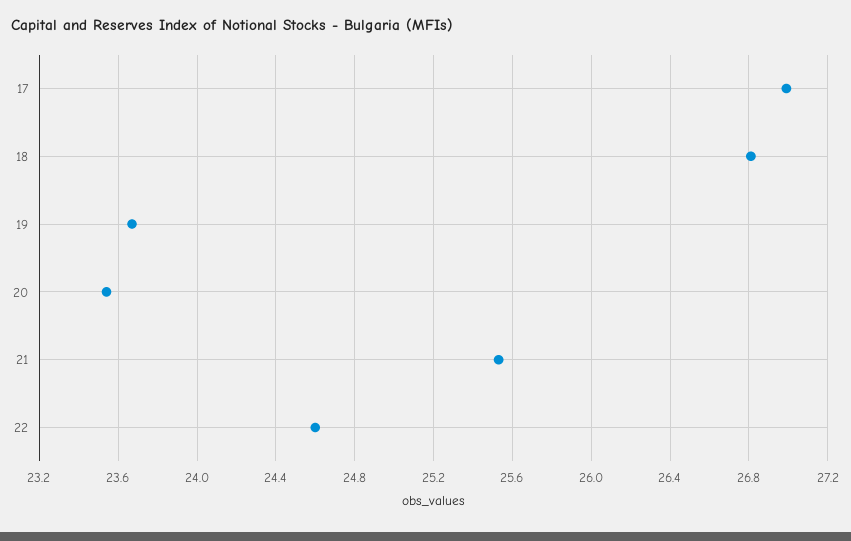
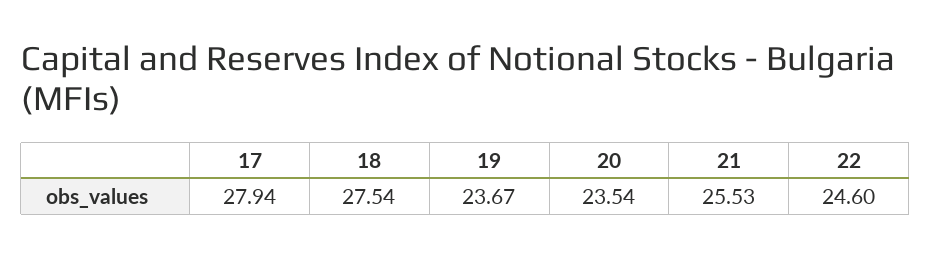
17: 27 -> 27.94
18: 26.8 -> 27.54

